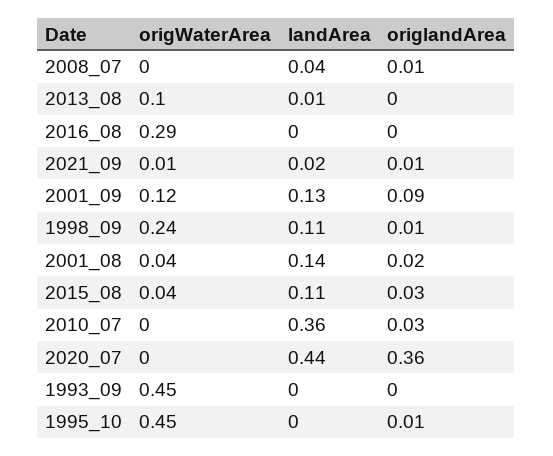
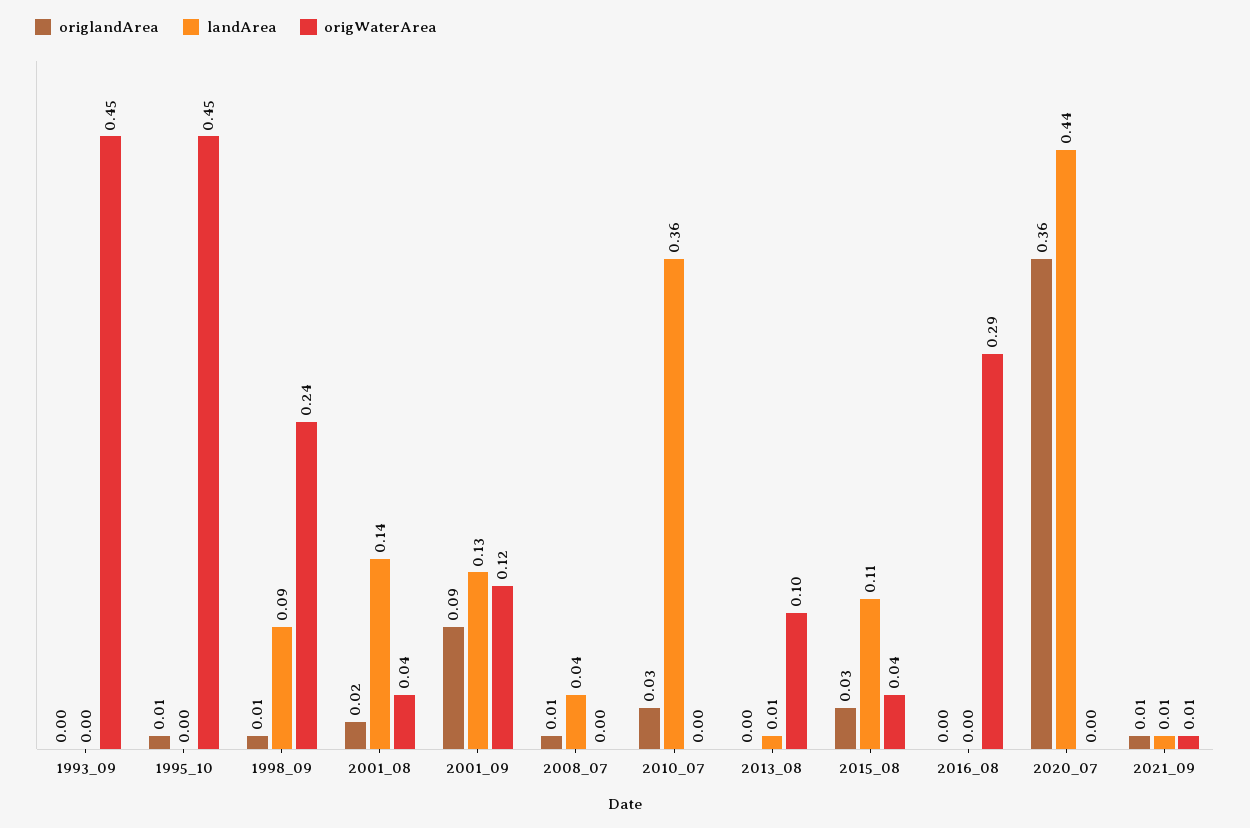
landArea, 2021_09: 0.02 -> 0.01
landArea, 1998_09: 0.11 -> 0.09

